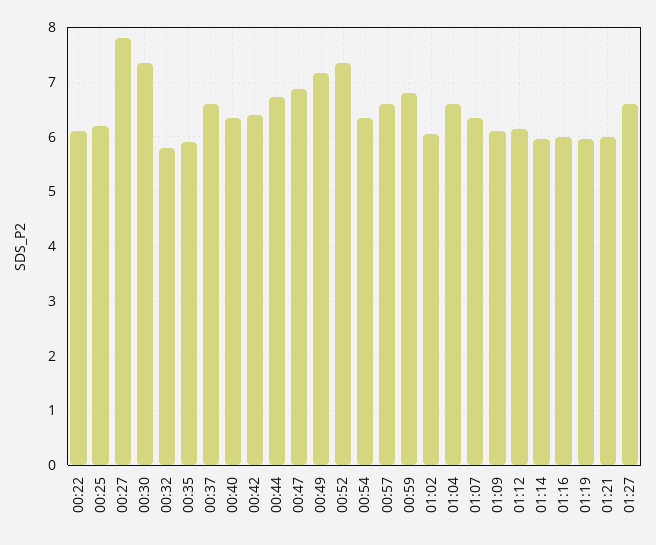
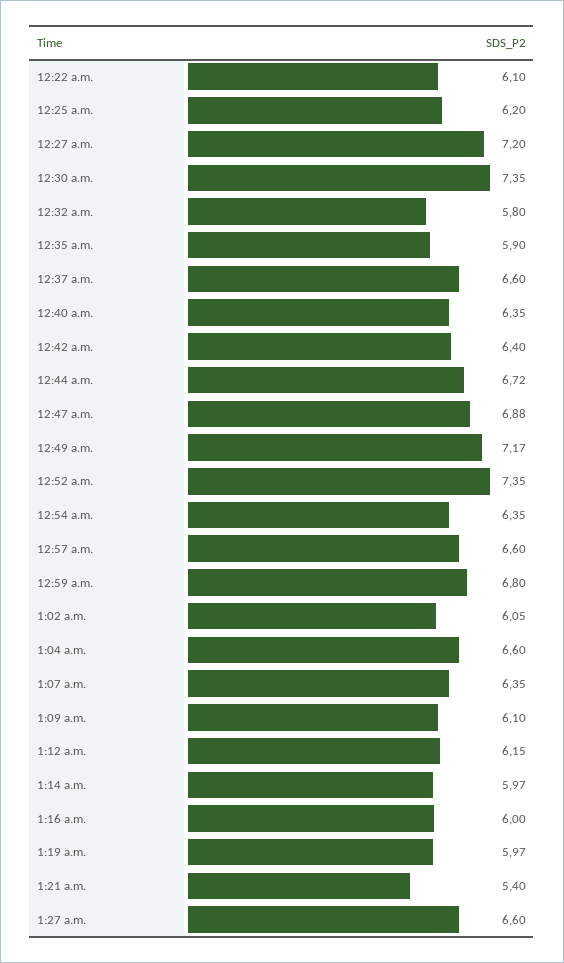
00:27: 7.8 -> 7.2
01:21: 6 -> 5.4

